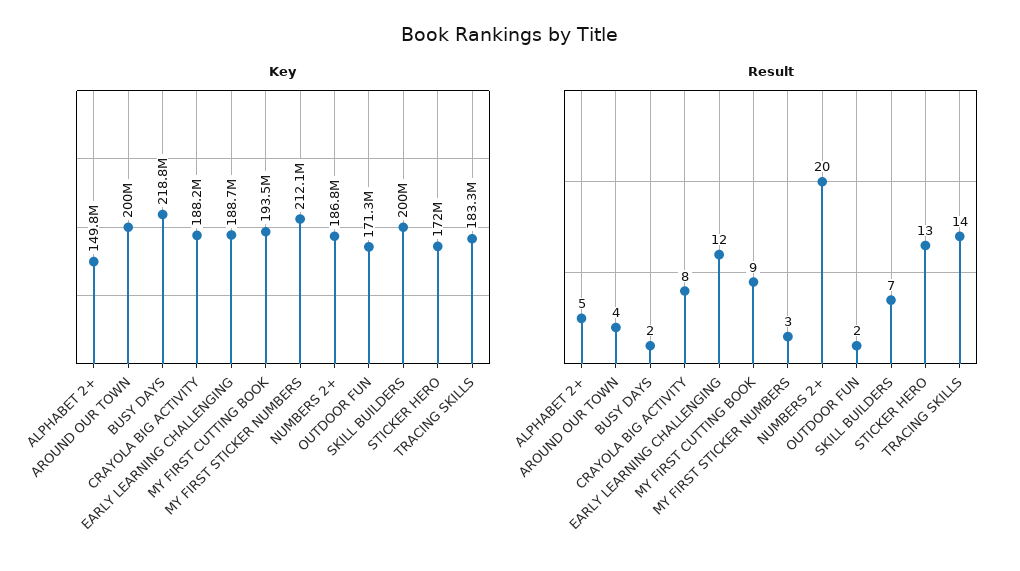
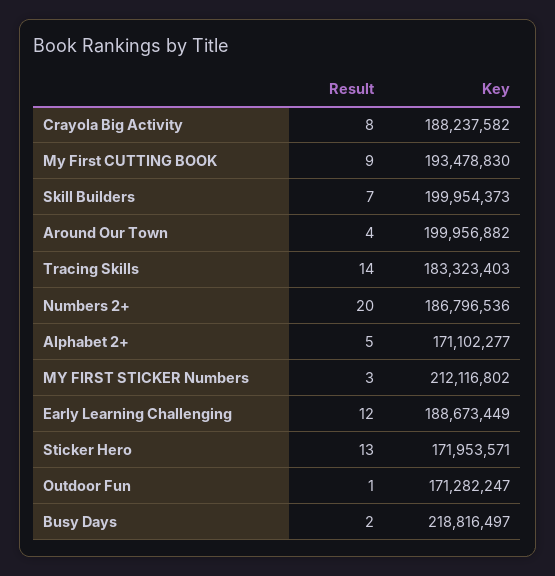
Key, ALPHABET 2+: 149800000 -> 171102277
Result, OUTDOOR FUN: 2 -> 1

